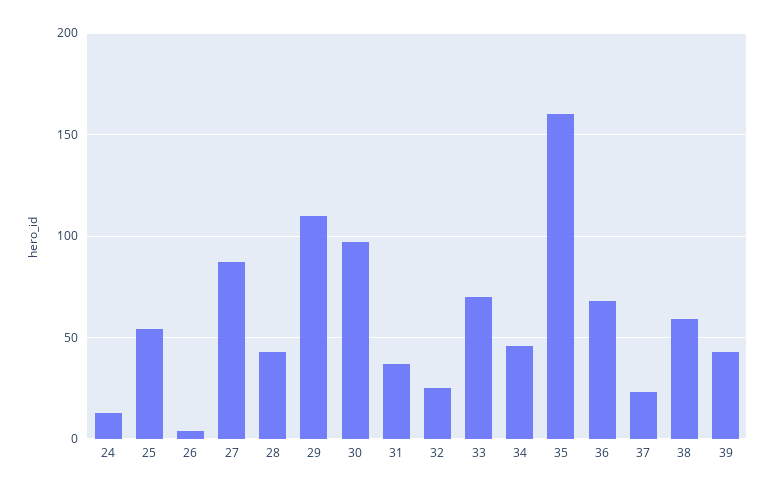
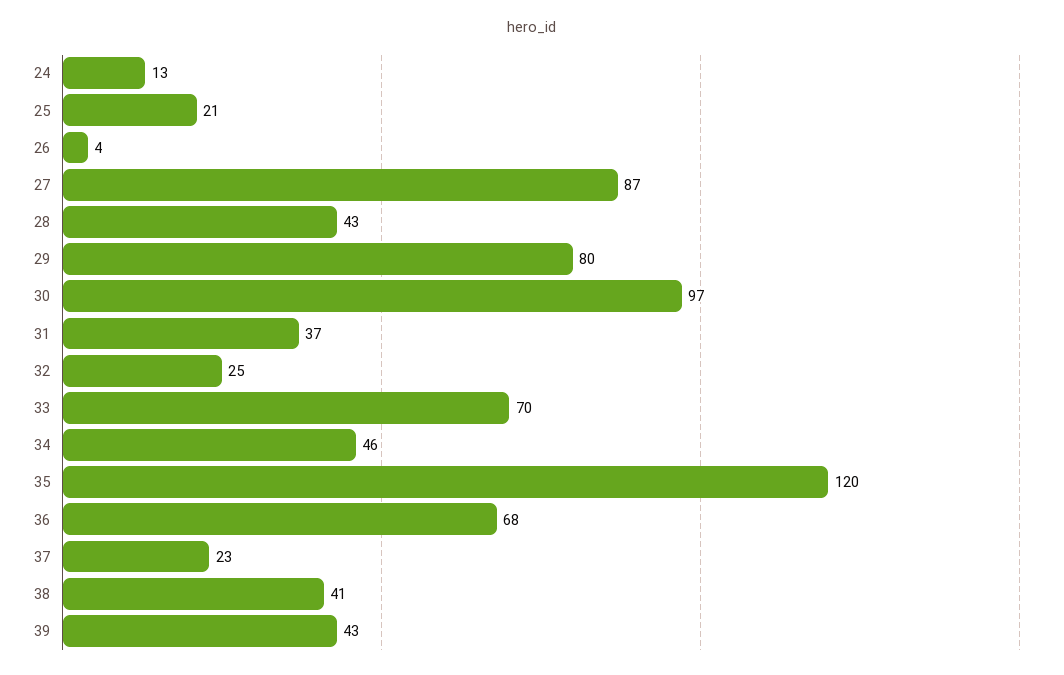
25: 55 -> 21
29: 110 -> 80
35: 160 -> 120
38: 60 -> 41

